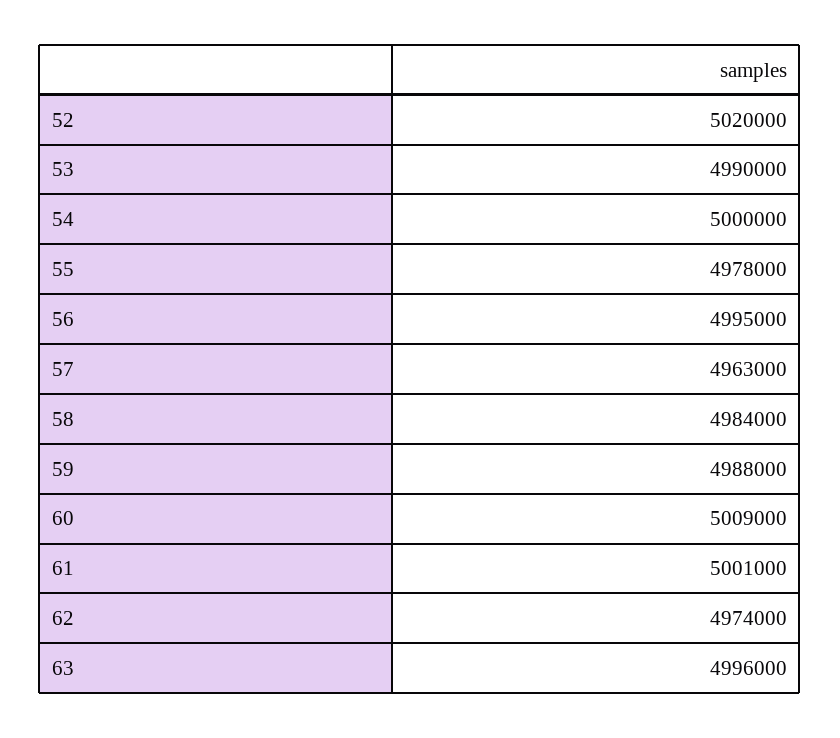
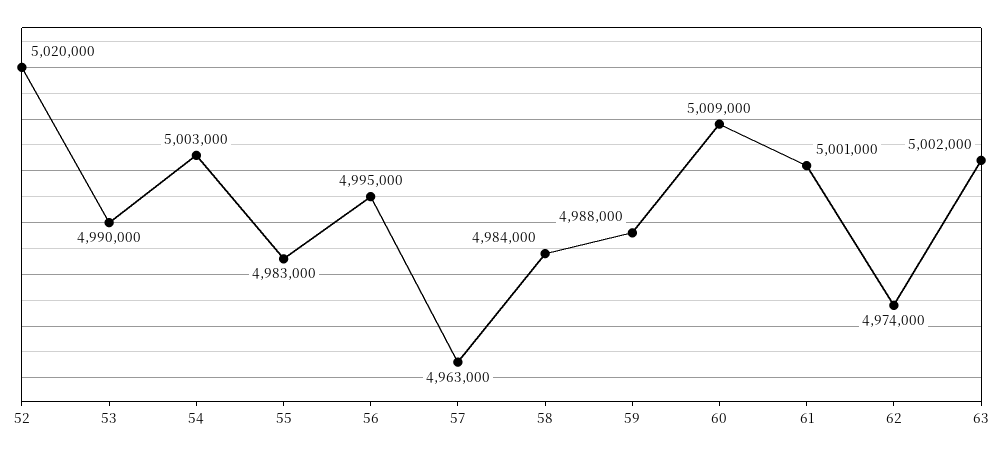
54: 5000000 -> 5003000
55: 4978000 -> 4983000
63: 4996000 -> 5002000

